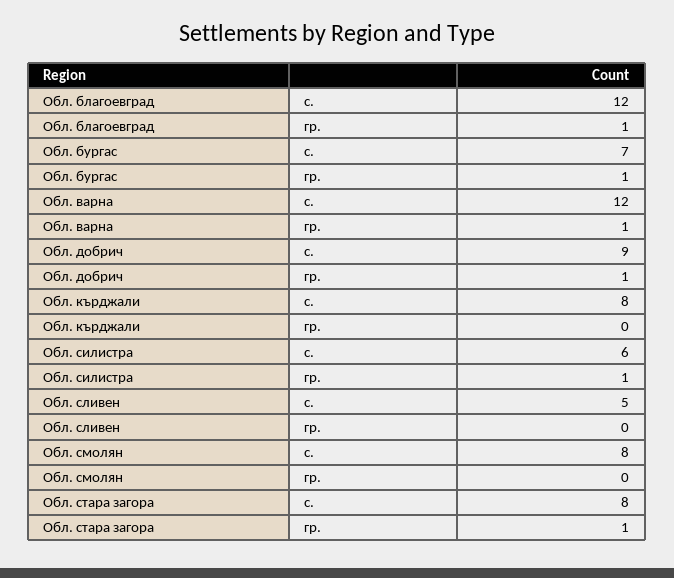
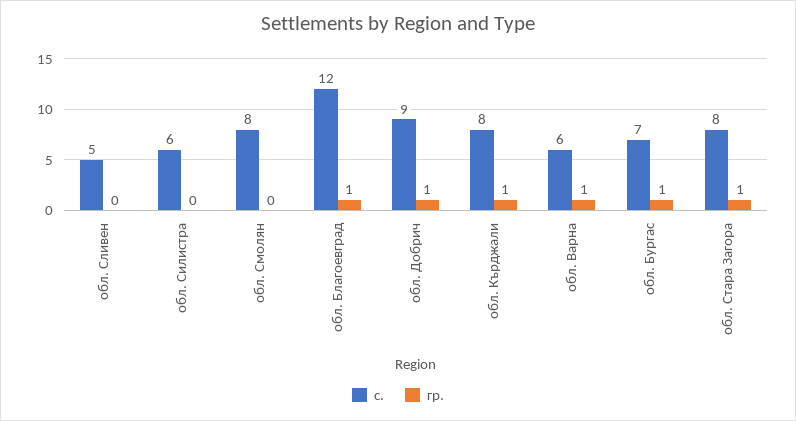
с., Обл. варна: 12 -> 6
гр., Обл. кърджали: 0 -> 1
гр., Обл. силистра: 1 -> 0

